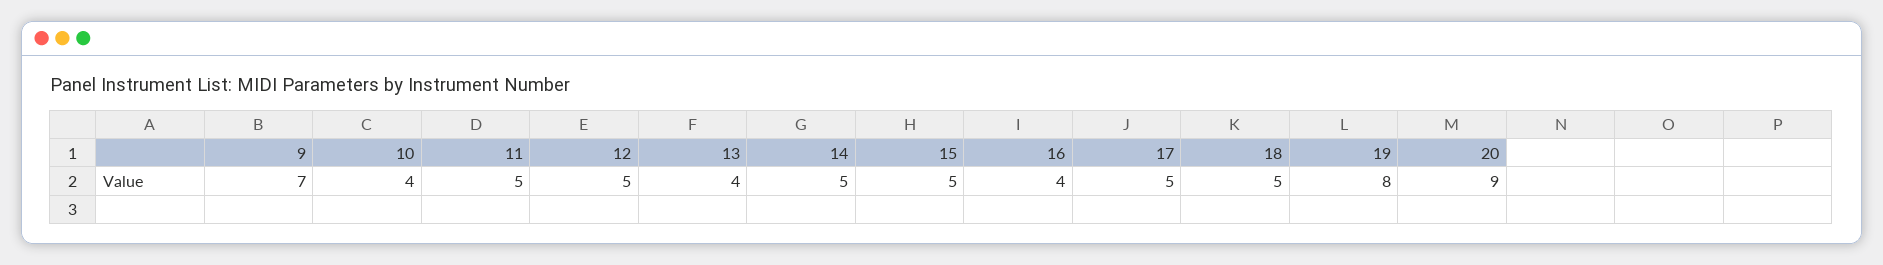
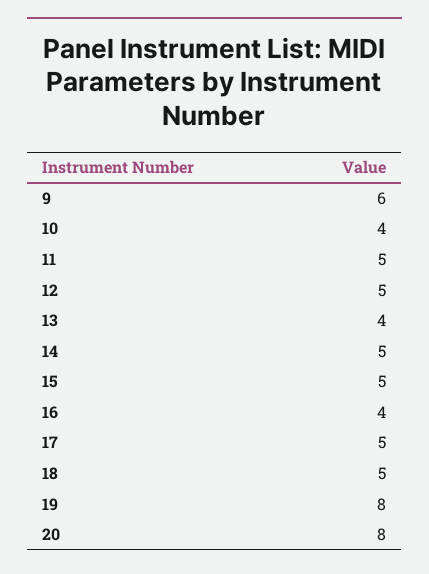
9: 7 -> 6
20: 9 -> 8

